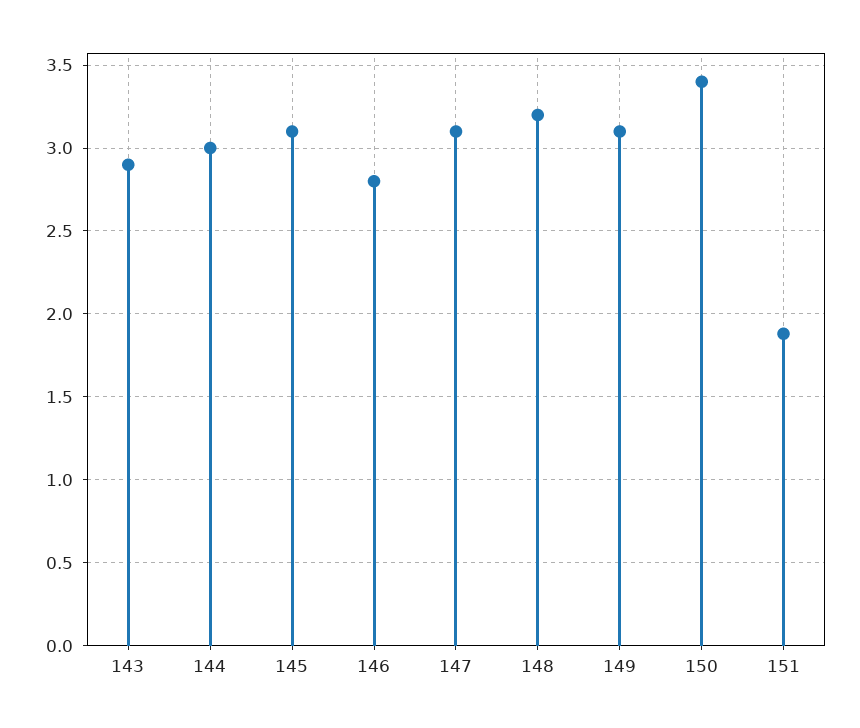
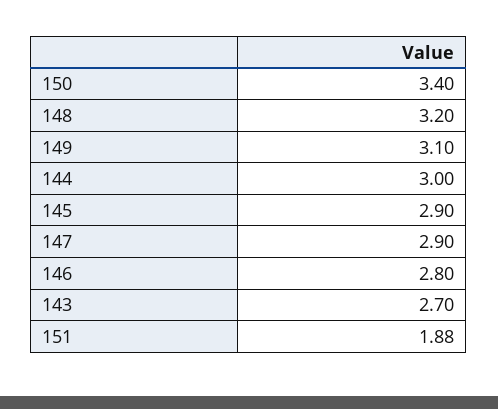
143: 2.9 -> 2.7
145: 3.1 -> 2.9
147: 3.1 -> 2.9

